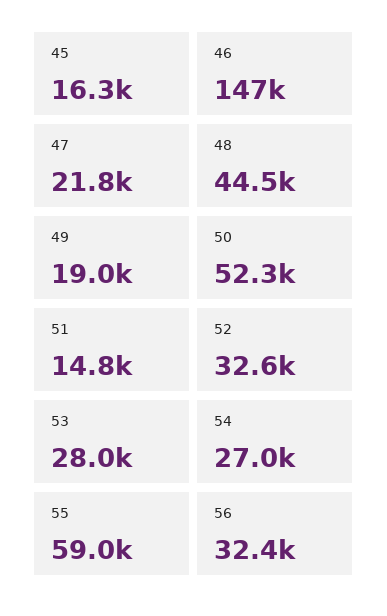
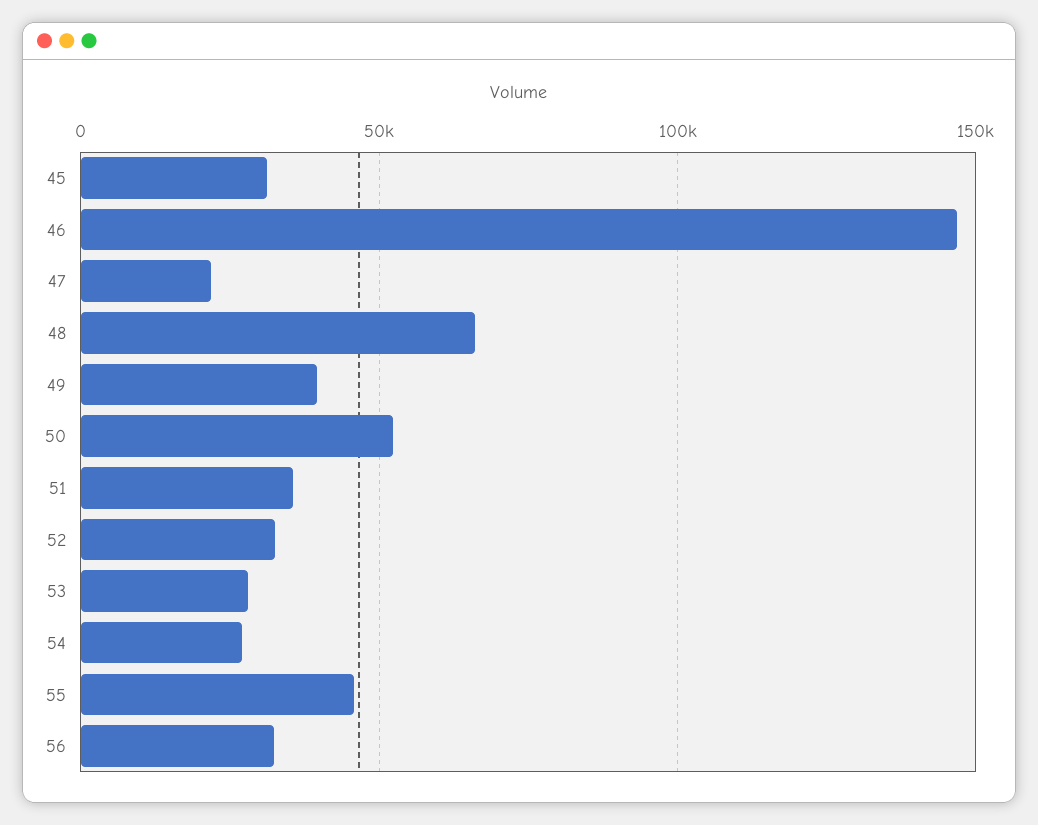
45: 16300 -> 30000
48: 44500 -> 65000
49: 19000 -> 40000
51: 14800 -> 35000
55: 59000 -> 45000

